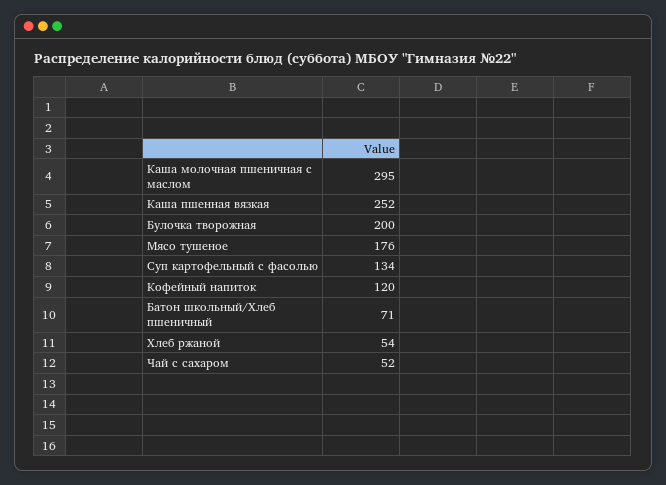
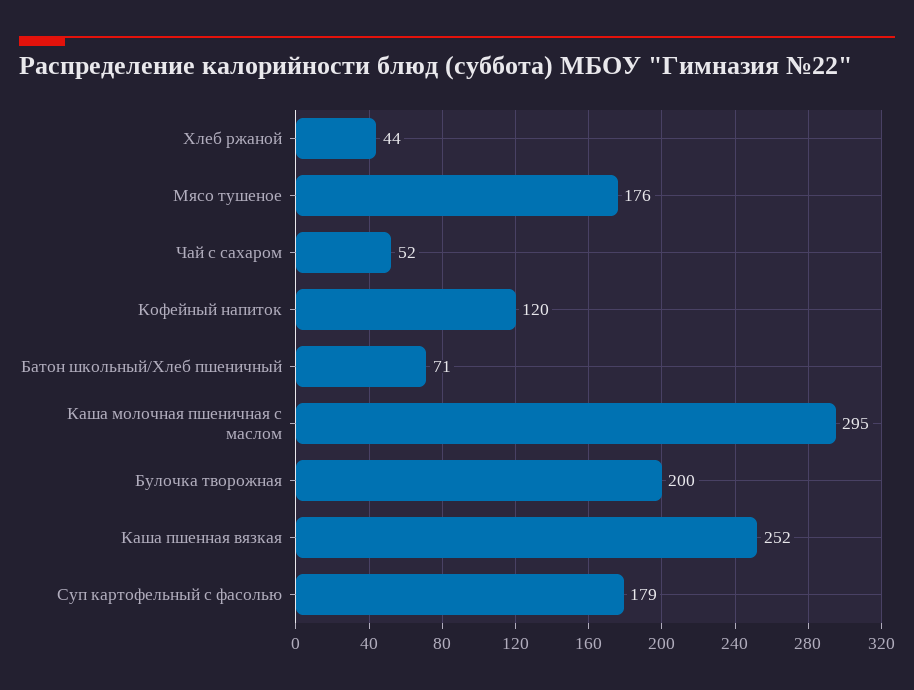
Суп картофельный с фасолью: 134 -> 179
Хлеб ржаной: 54 -> 44

